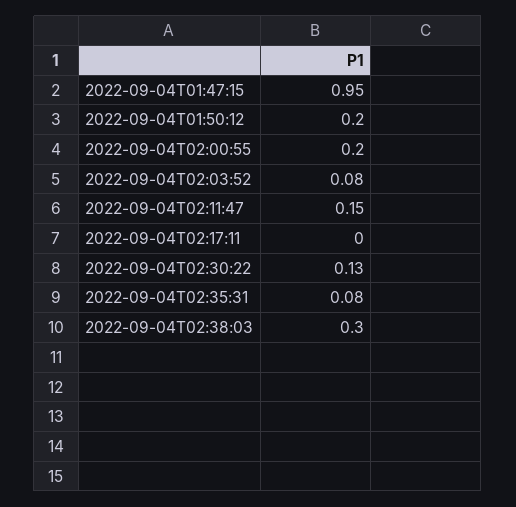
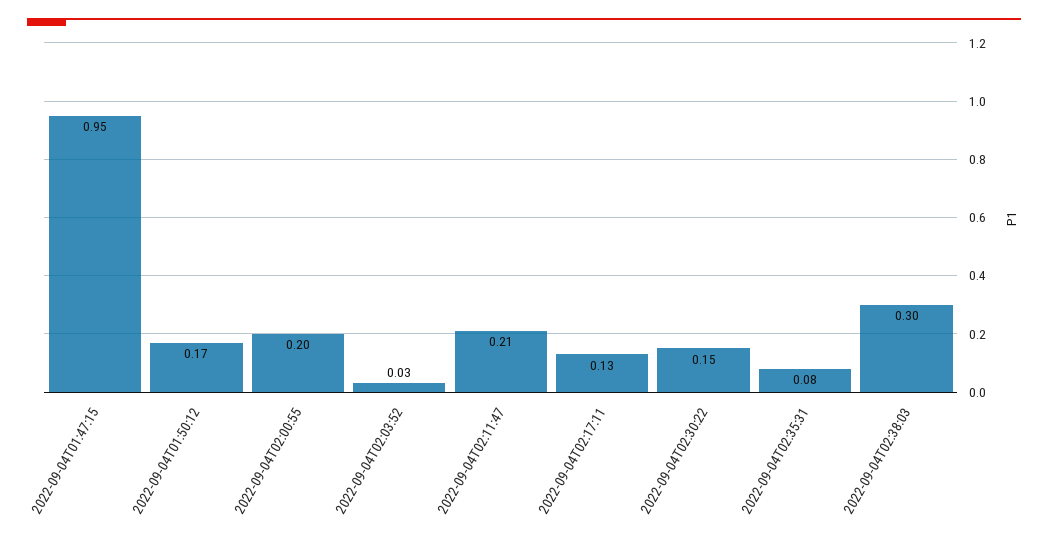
2022-09-04T01:50:12: 0.2 -> 0.17
2022-09-04T02:03:52: 0.08 -> 0.03
2022-09-04T02:11:47: 0.15 -> 0.21
2022-09-04T02:17:11: 0 -> 0.13
2022-09-04T02:30:22: 0.13 -> 0.15

